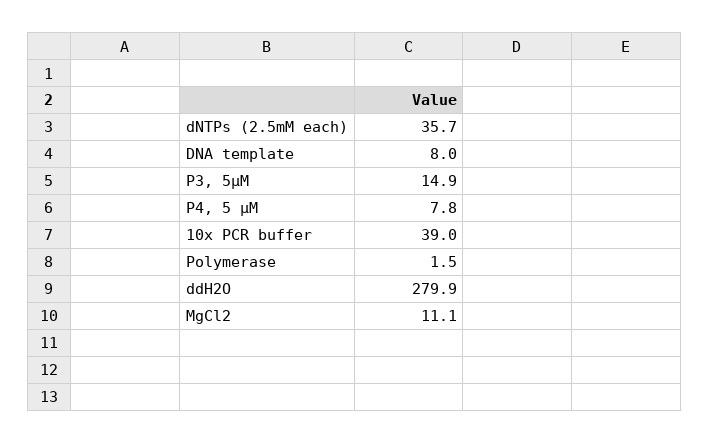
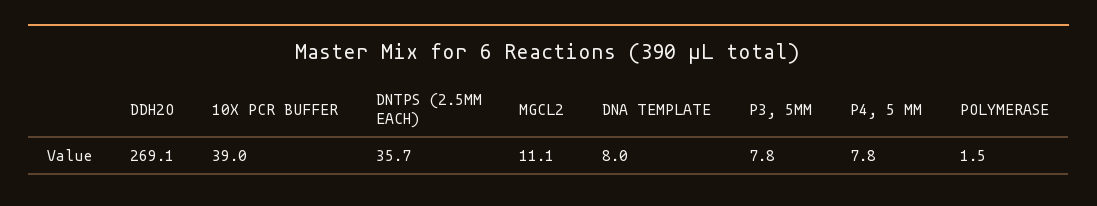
P3, 5μM: 14.9 -> 7.8
ddH2O: 279.9 -> 269.1

